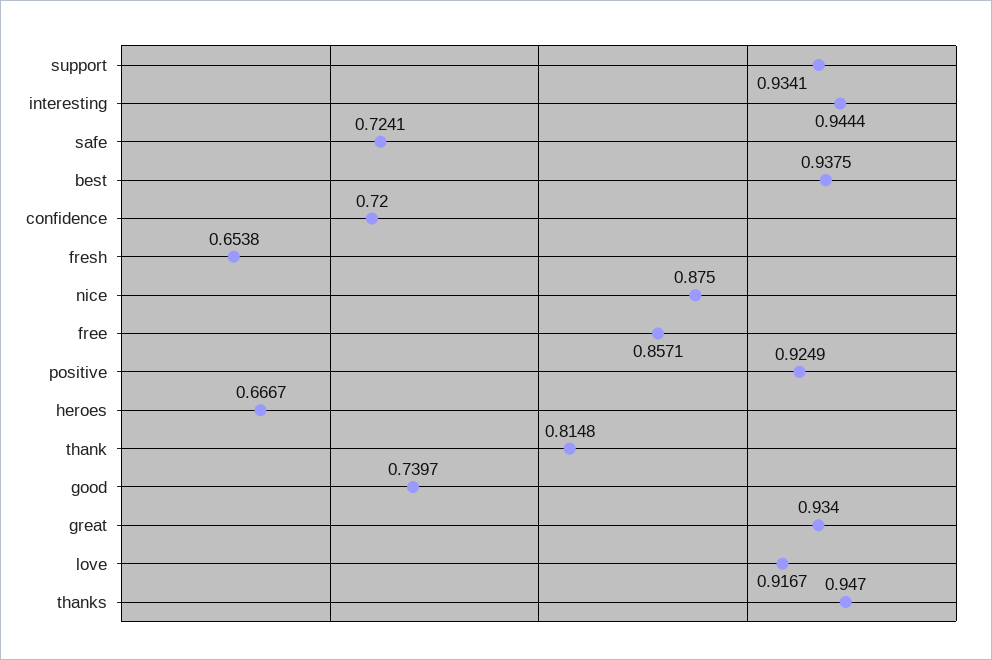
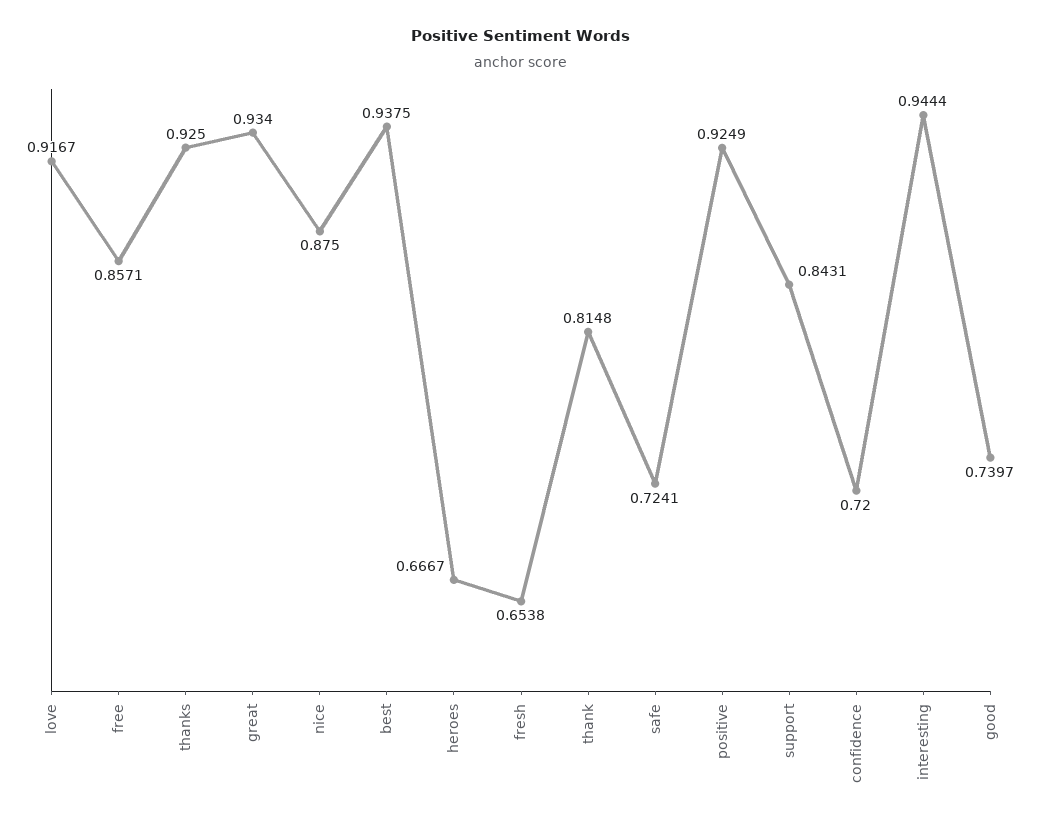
support: 0.9341 -> 0.8431
thanks: 0.947 -> 0.925

